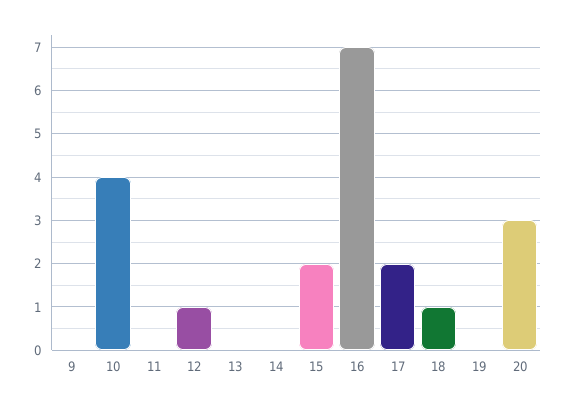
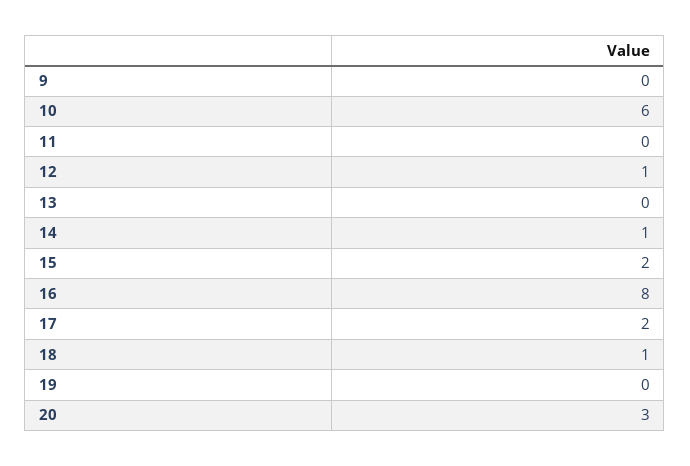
10: 4 -> 6
14: 0 -> 1
16: 7 -> 8

